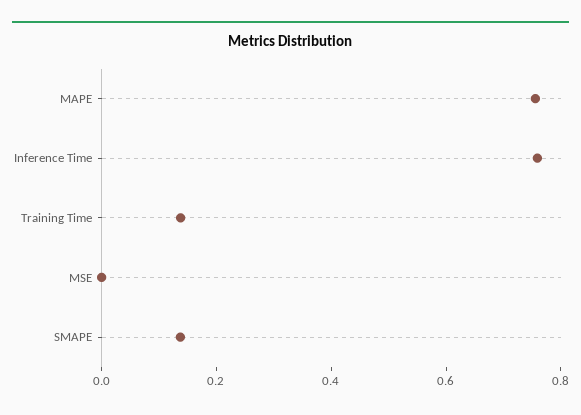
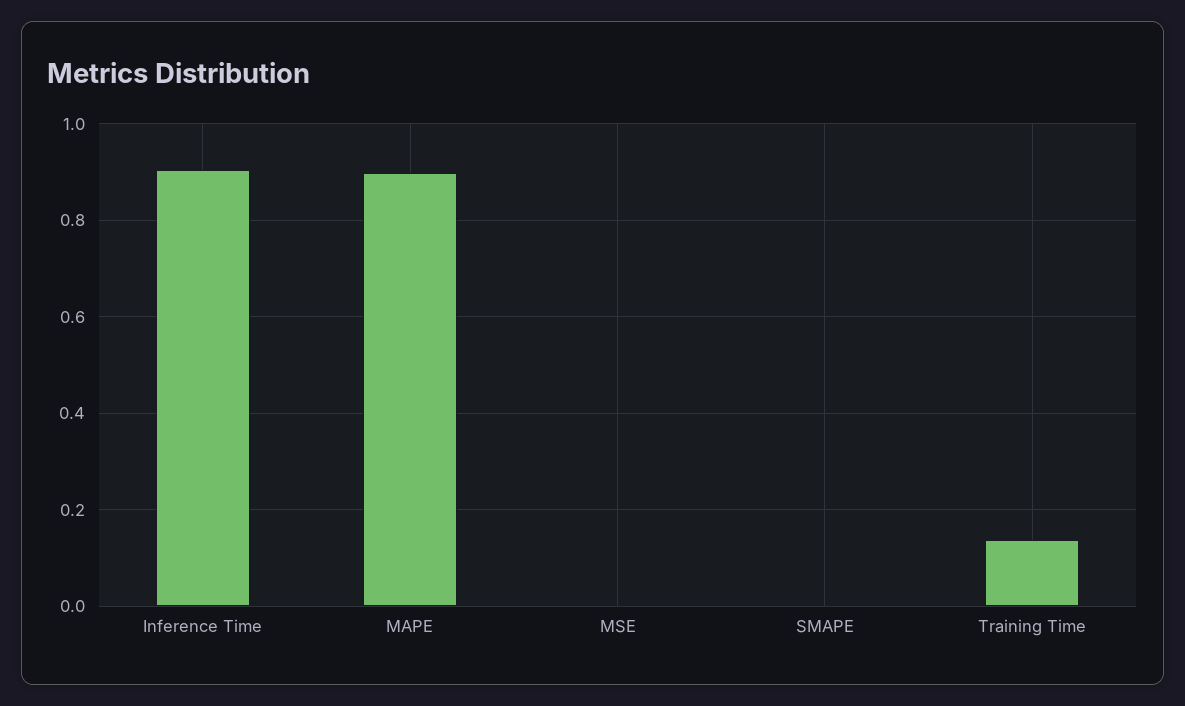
MAPE: 0.75 -> 0.9
Inference Time: 0.75 -> 0.9
SMAPE: 0.15 -> 0

